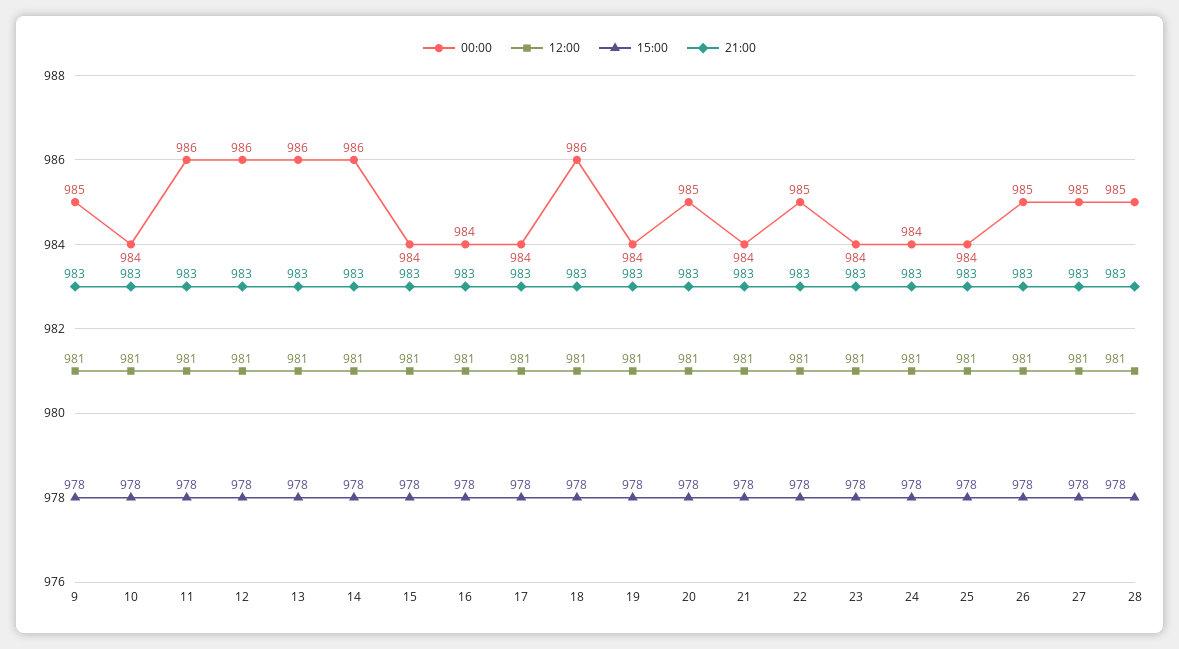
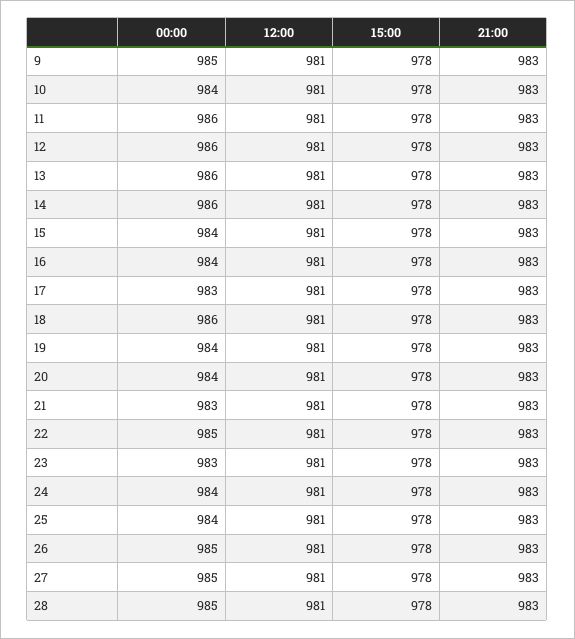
00:00, 17: 984 -> 983
00:00, 20: 985 -> 984
00:00, 21: 984 -> 983
00:00, 23: 984 -> 983

